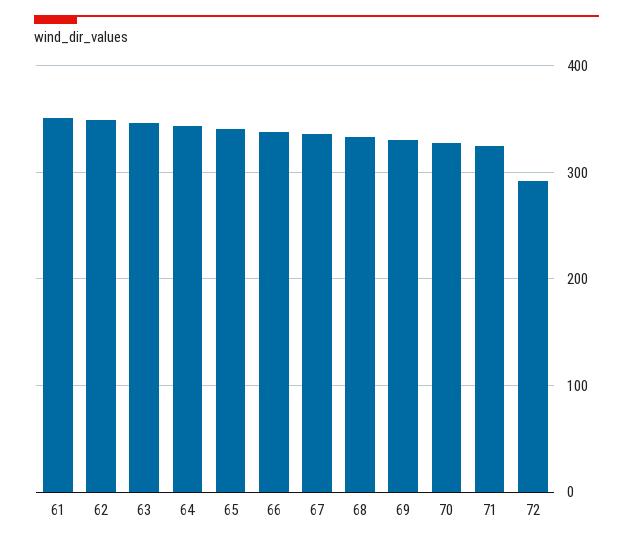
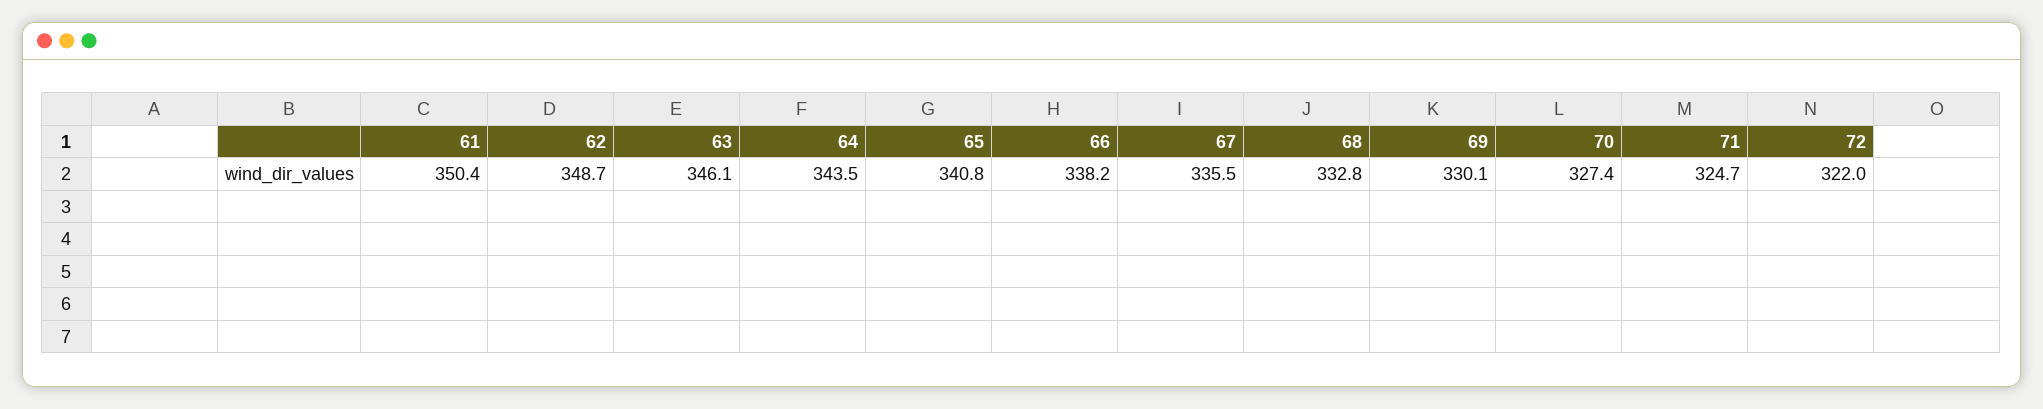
72: 290 -> 322

